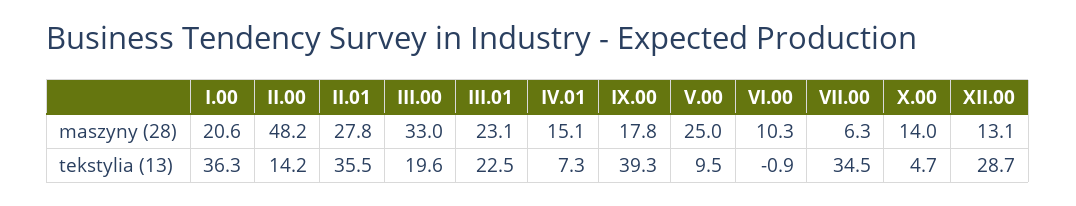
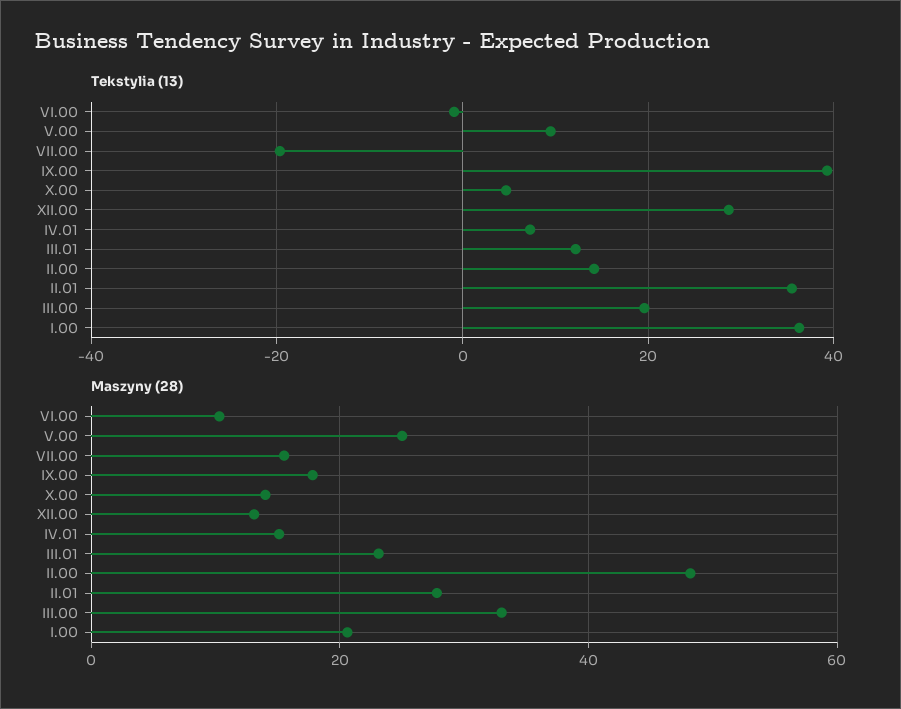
maszyny (28), VII.00: 6.3 -> 16
tekstylia (13), III.01: 22.5 -> 12
tekstylia (13), VII.00: 34.5 -> -20

